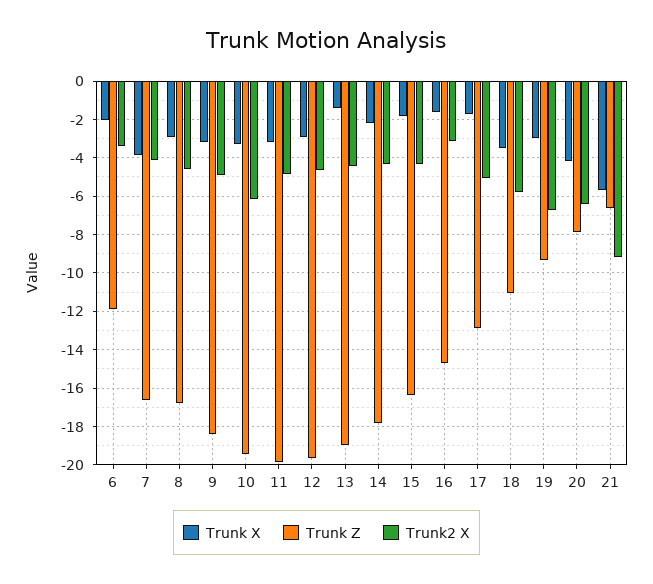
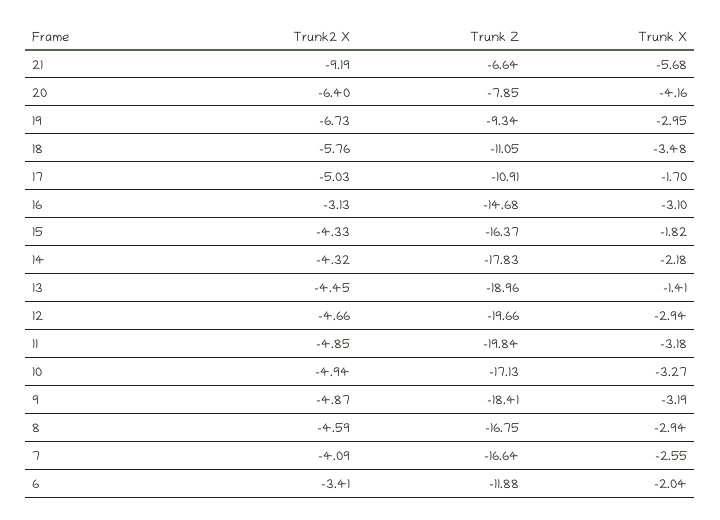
Trunk X, 7: -4 -> -2.55
Trunk Z, 10: -19.5 -> -17.13
Trunk2 X, 10: -6 -> -4.94
Trunk X, 16: -1.5 -> -3.1
Trunk Z, 17: -13 -> -10.91

